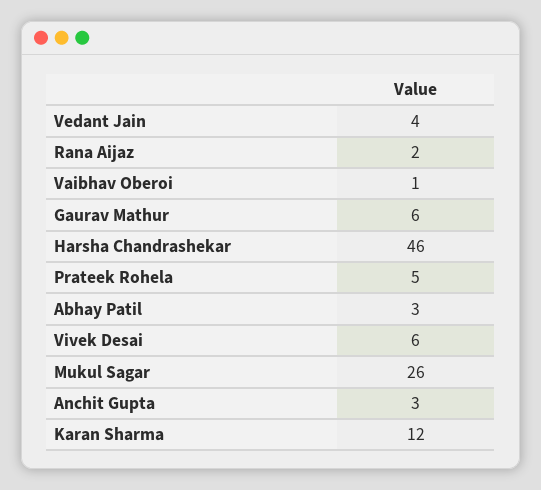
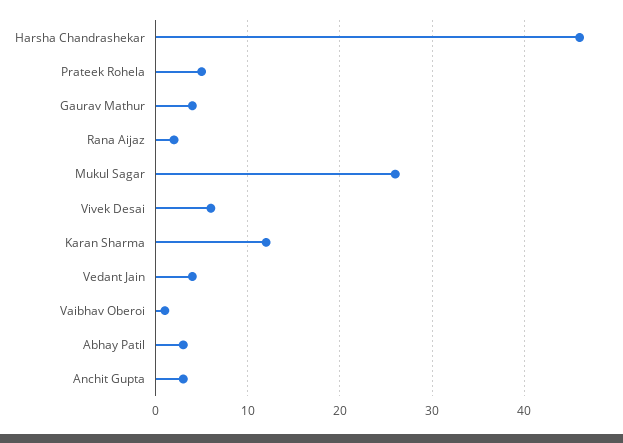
Gaurav Mathur: 6 -> 4

